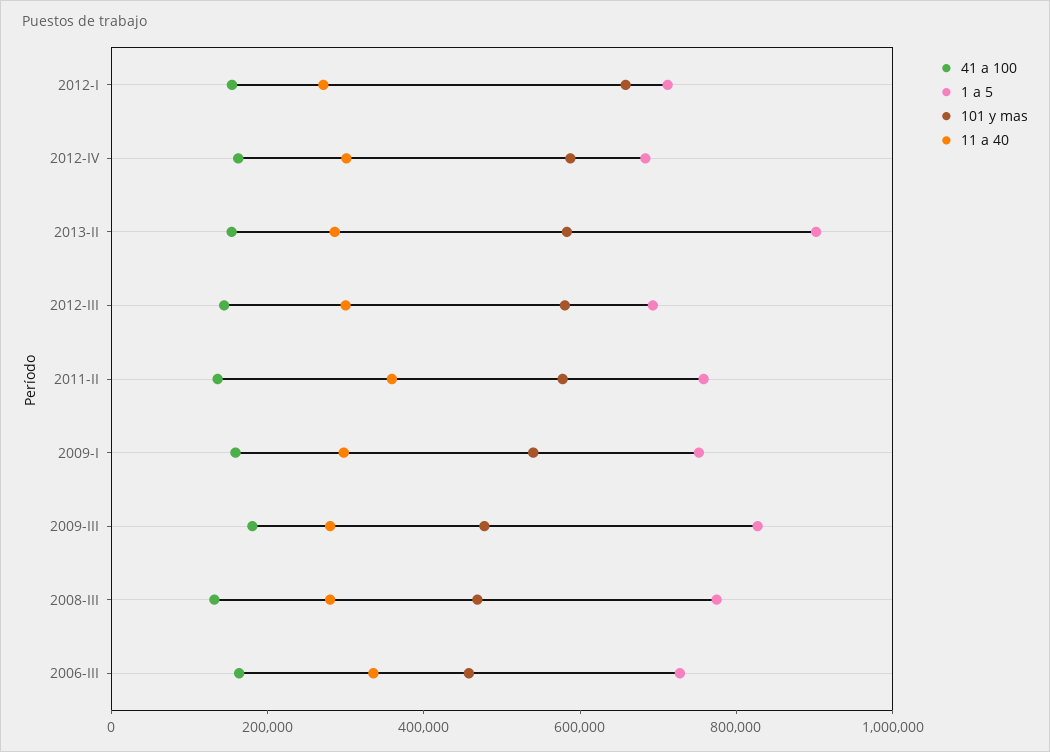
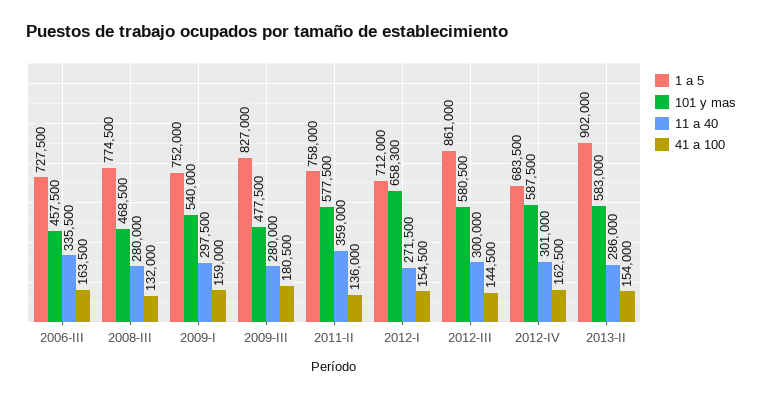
1 a 5, 2012-III: 700000 -> 861000

